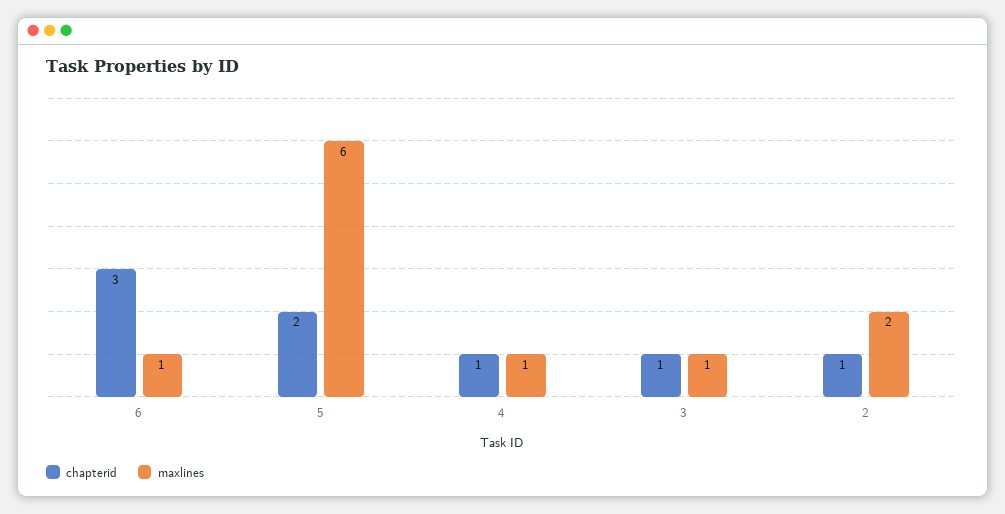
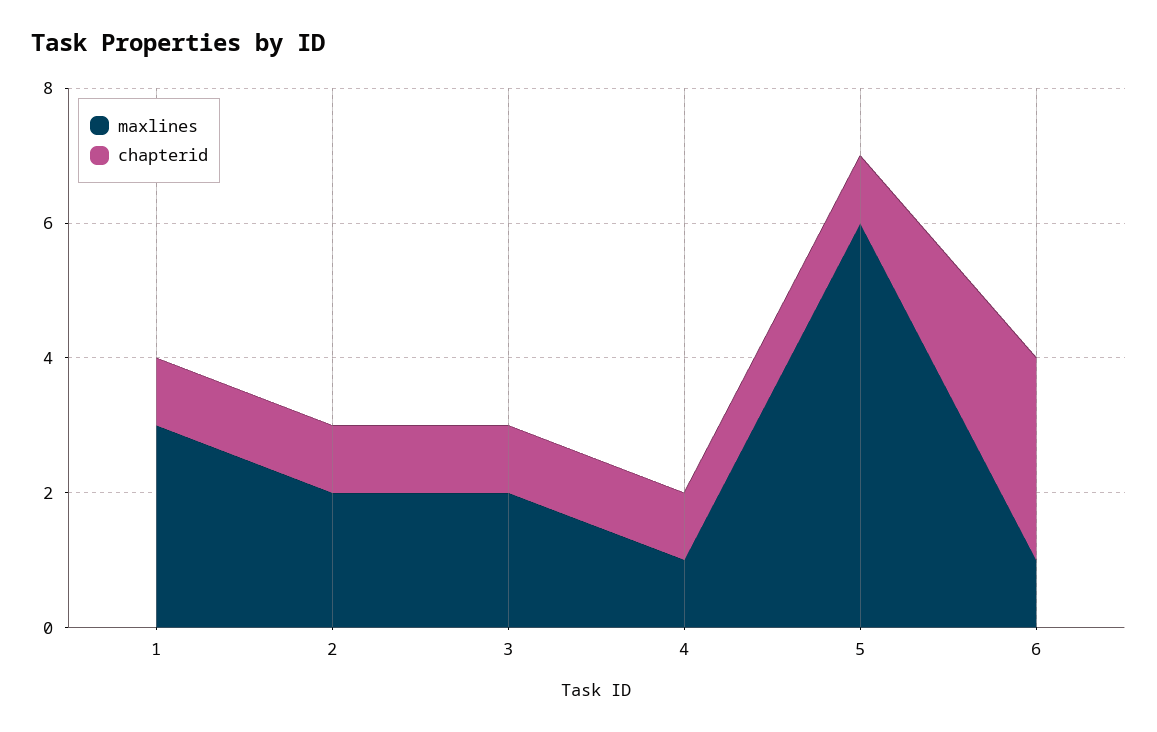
chapterid, 5: 2 -> 1
maxlines, 3: 1 -> 2
maxlines, 1: none -> 3
chapterid, 1: none -> 1

